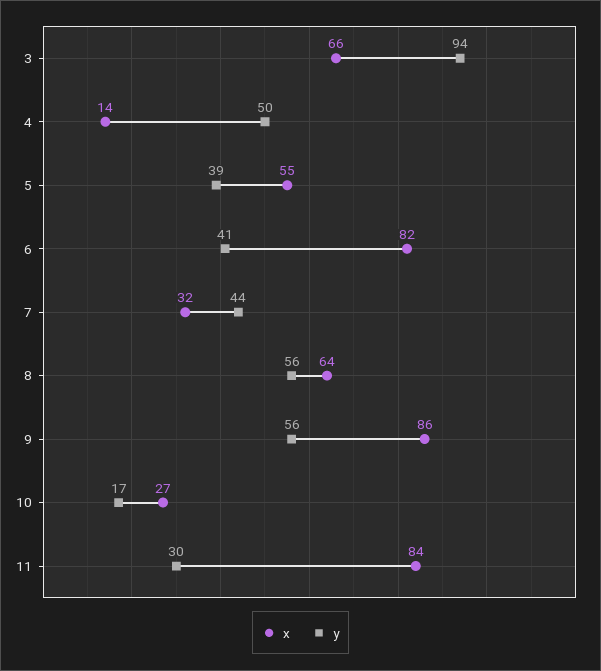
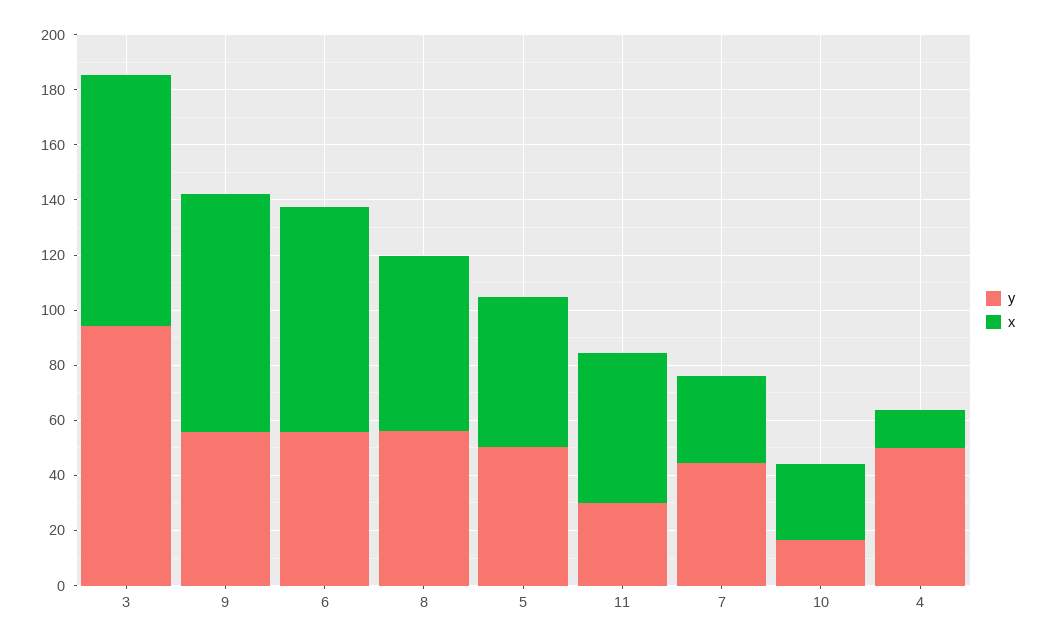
x, 3: 66 -> 90
y, 5: 39 -> 50
y, 6: 41 -> 55
x, 11: 84 -> 55

